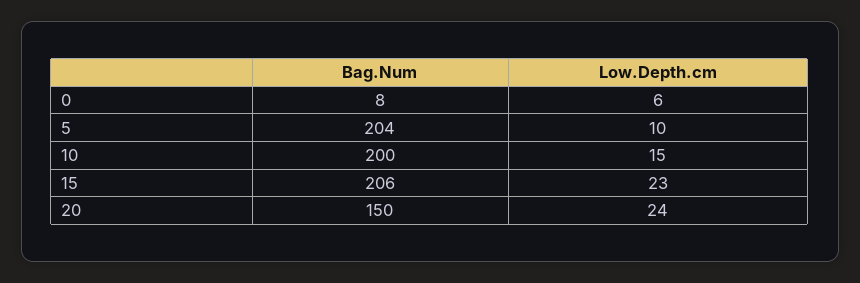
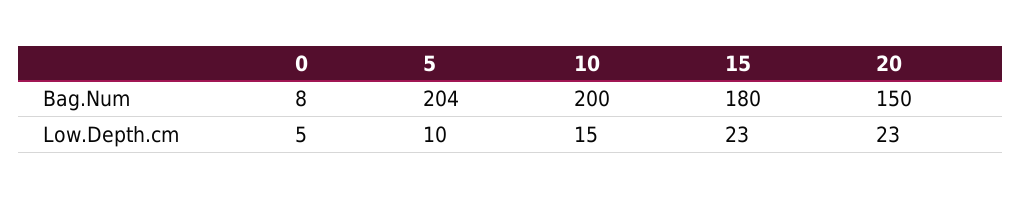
Low.Depth.cm, 0: 6 -> 5
Bag.Num, 15: 206 -> 180
Low.Depth.cm, 20: 24 -> 23

